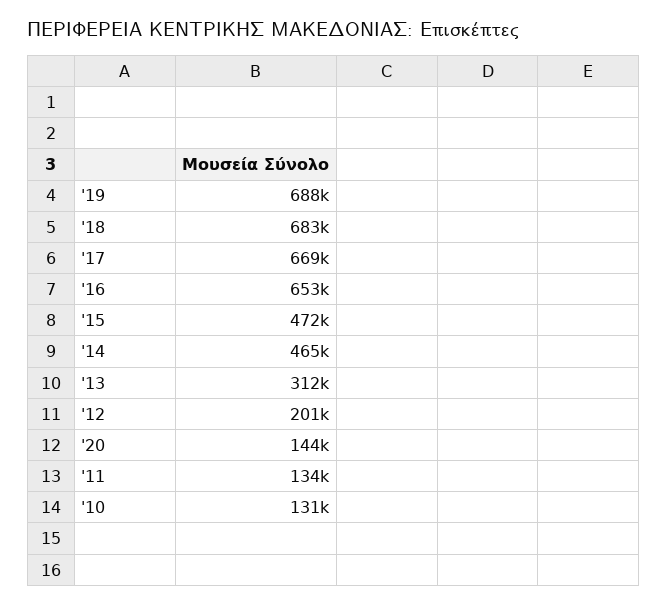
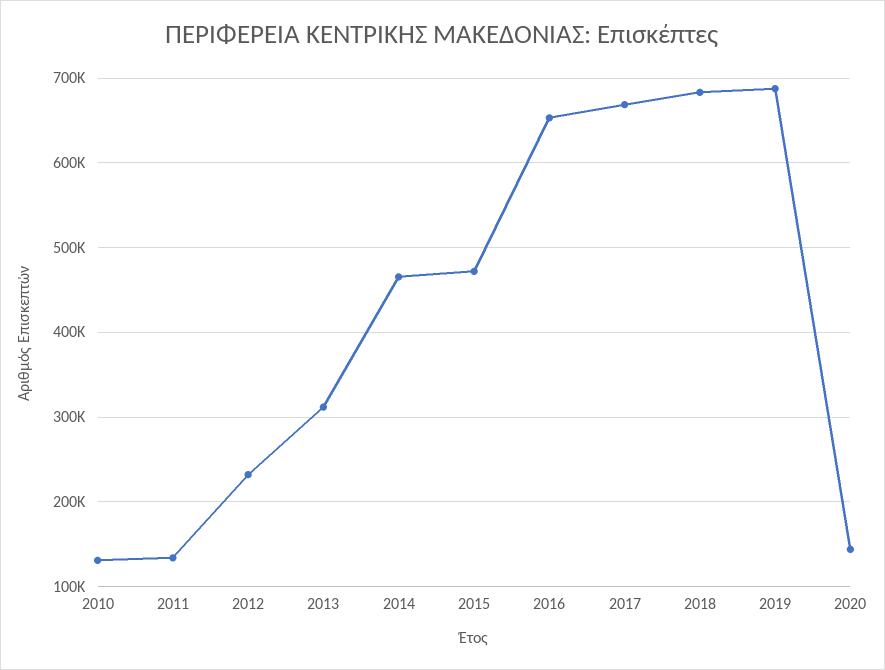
'12: 201000 -> 230000

